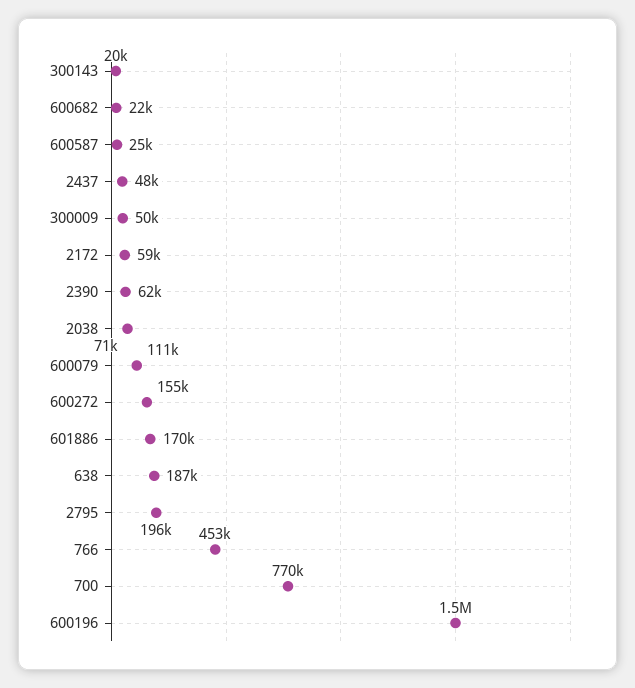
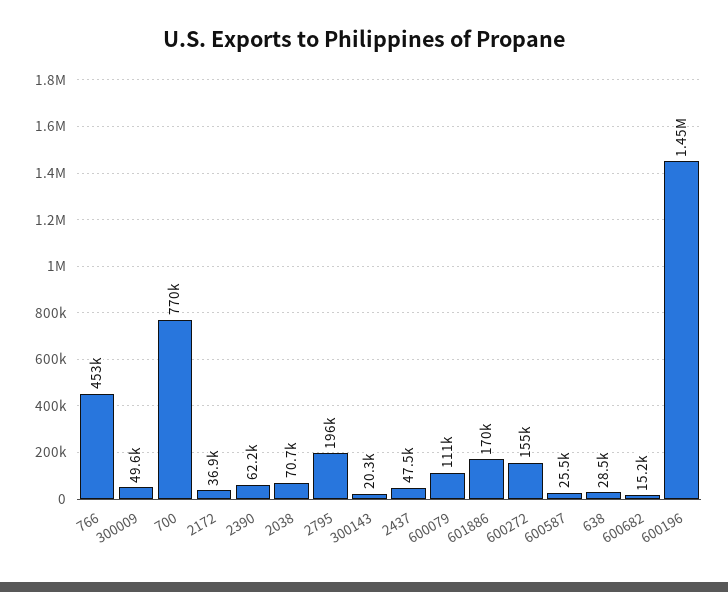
600682: 22000 -> 15200
2172: 59000 -> 36900
638: 187000 -> 28500

